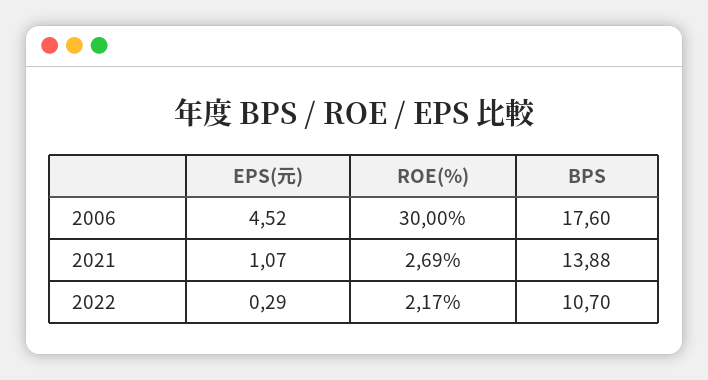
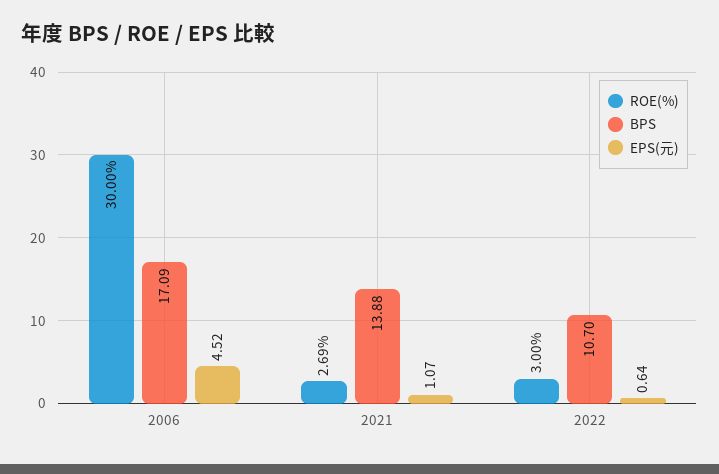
BPS, 2006: 17.6 -> 17.09
EPS(元), 2022: 0.29 -> 0.64
ROE(%), 2022: 2.17 -> 3

